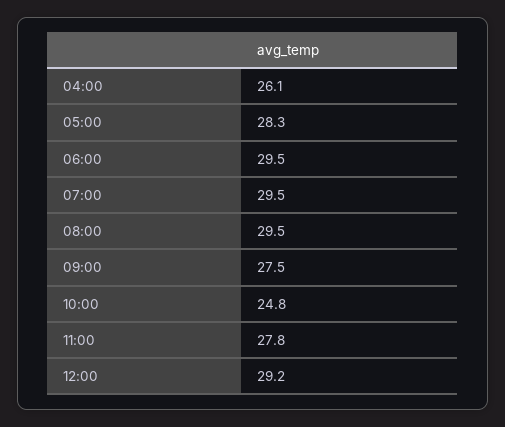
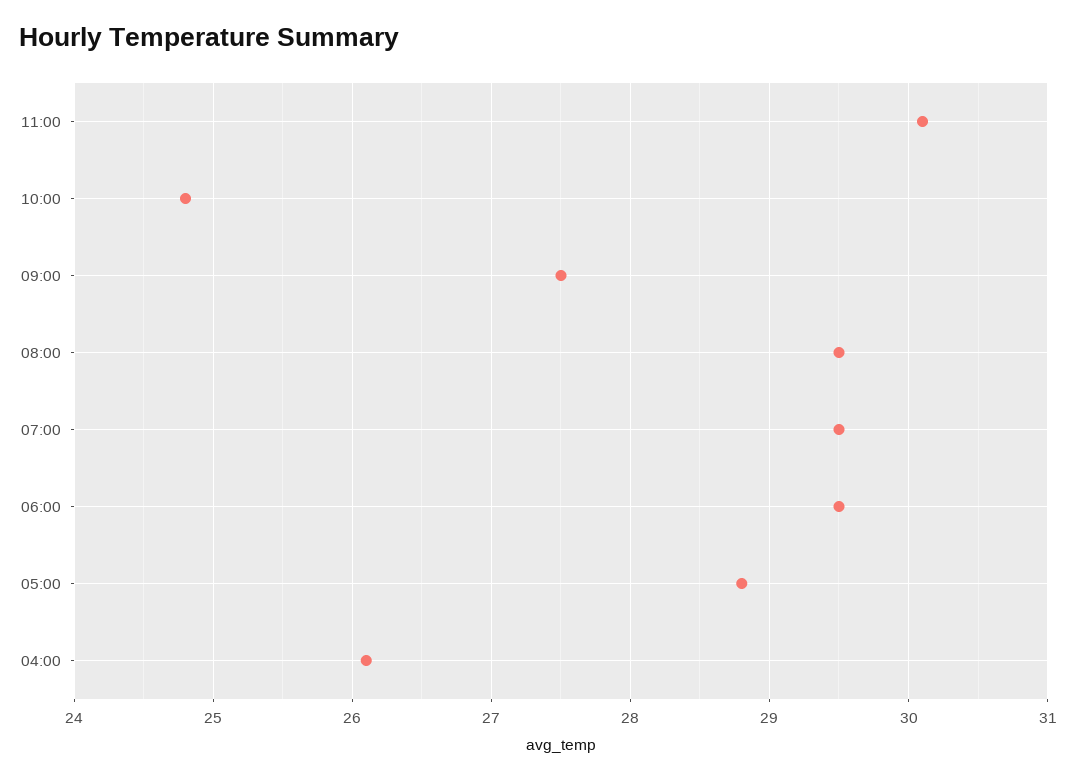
05:00: 28.3 -> 28.8
11:00: 27.8 -> 30.1
12:00: 29.2 -> none

